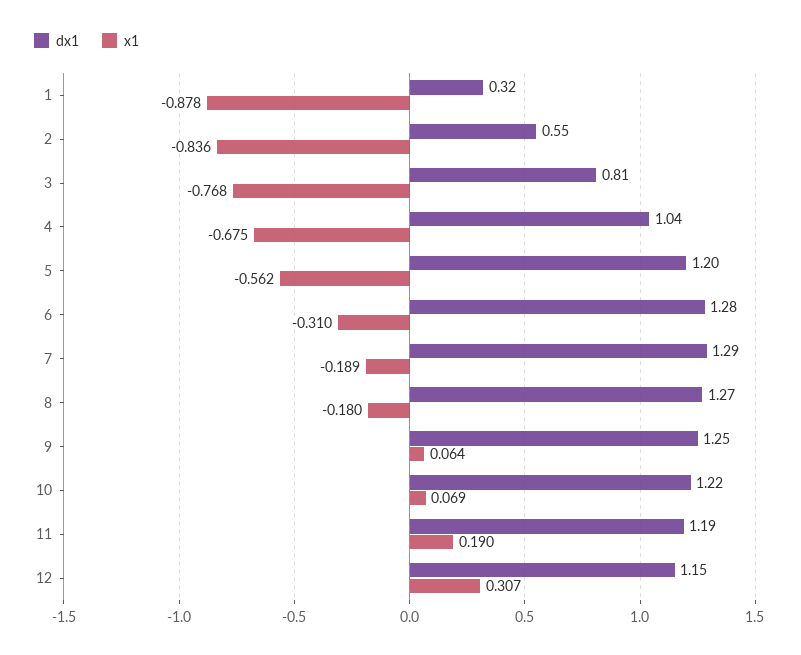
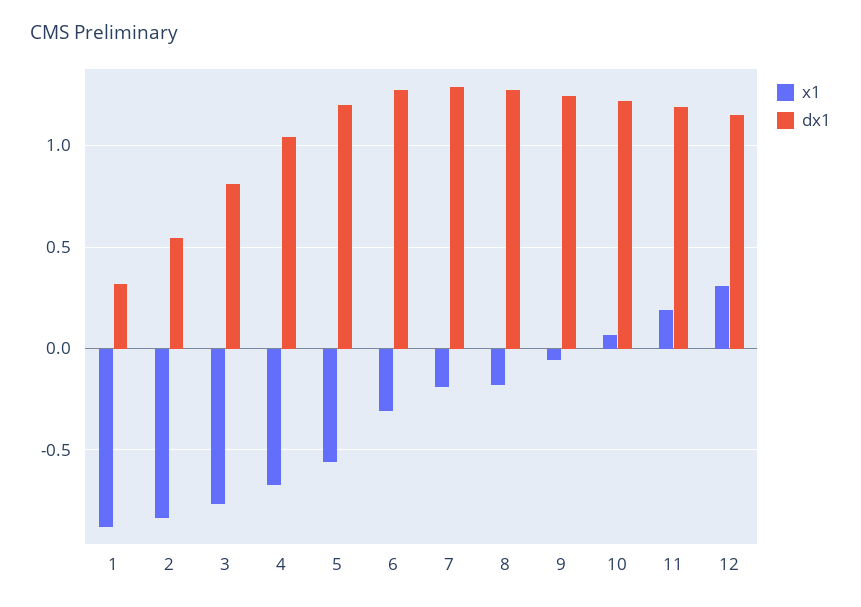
x1, 9: 0.064 -> -0.05

